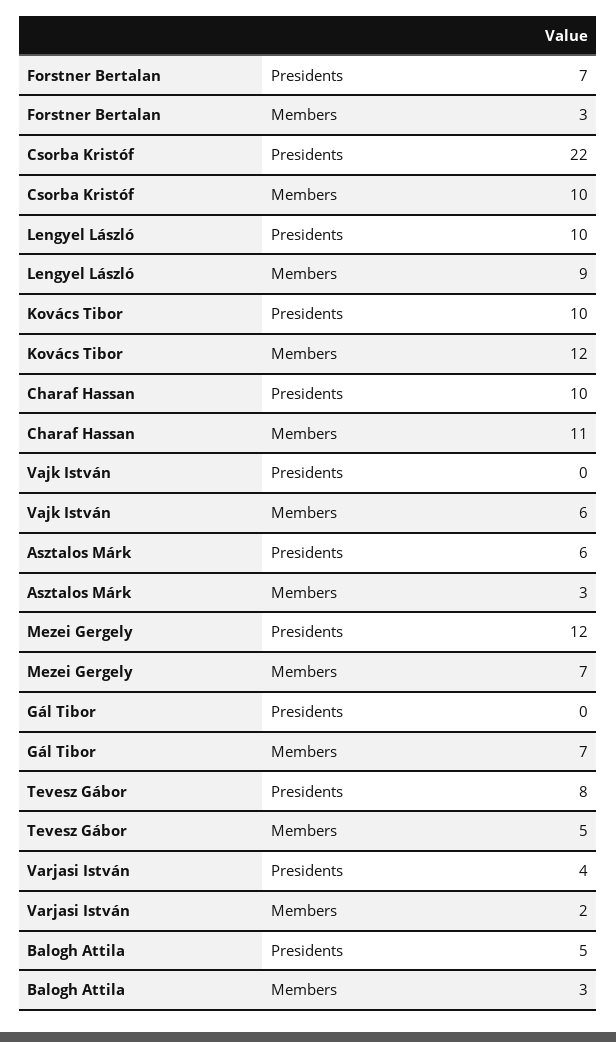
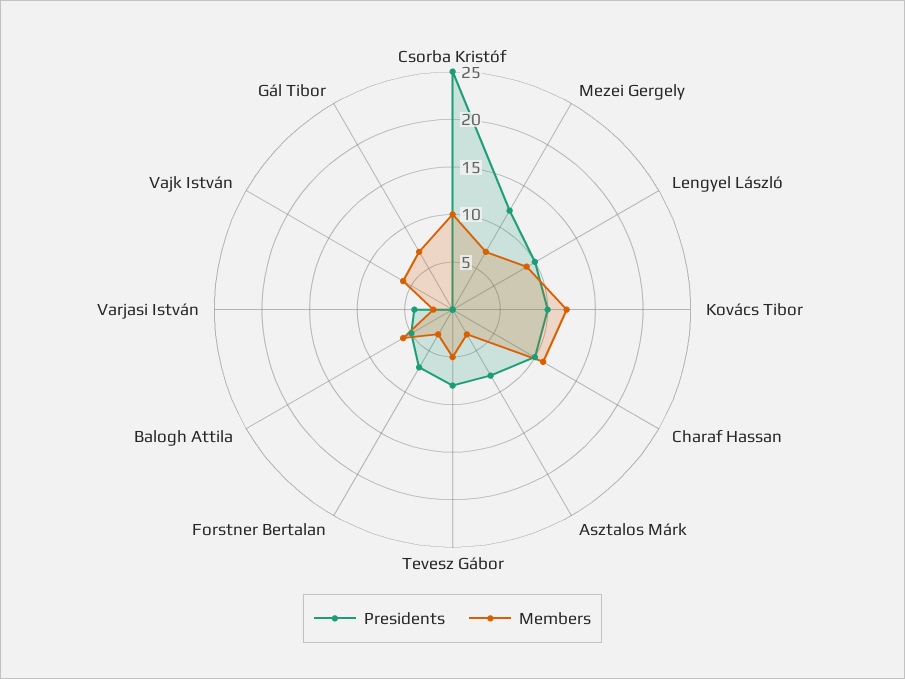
Presidents, Csorba Kristóf: 22 -> 25
Presidents, Asztalos Márk: 6 -> 8
Members, Balogh Attila: 3 -> 6

